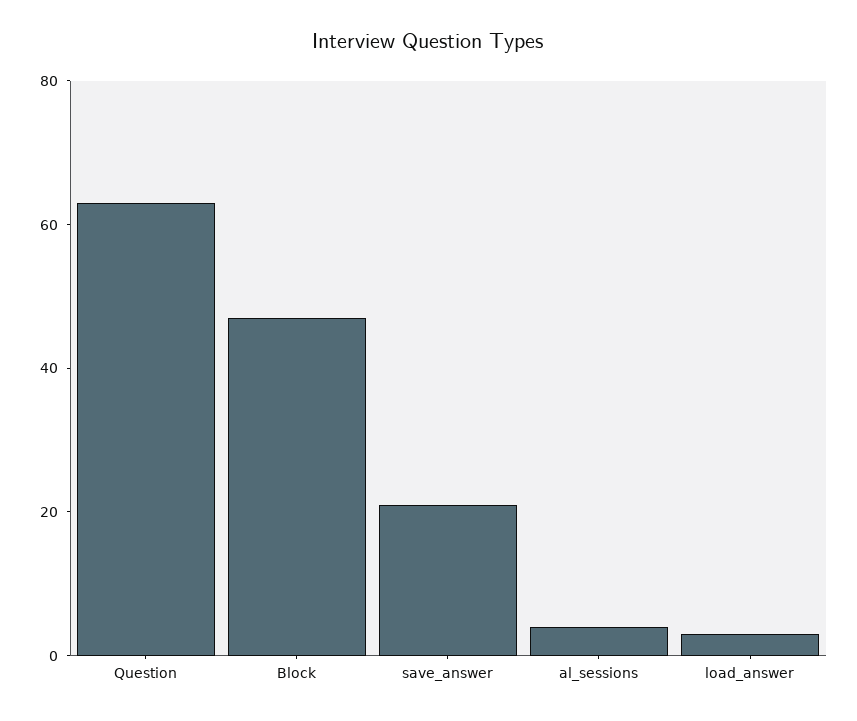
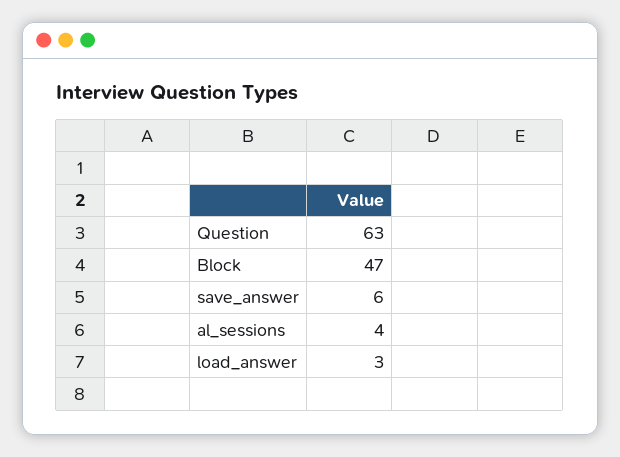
save_answer: 20 -> 6

